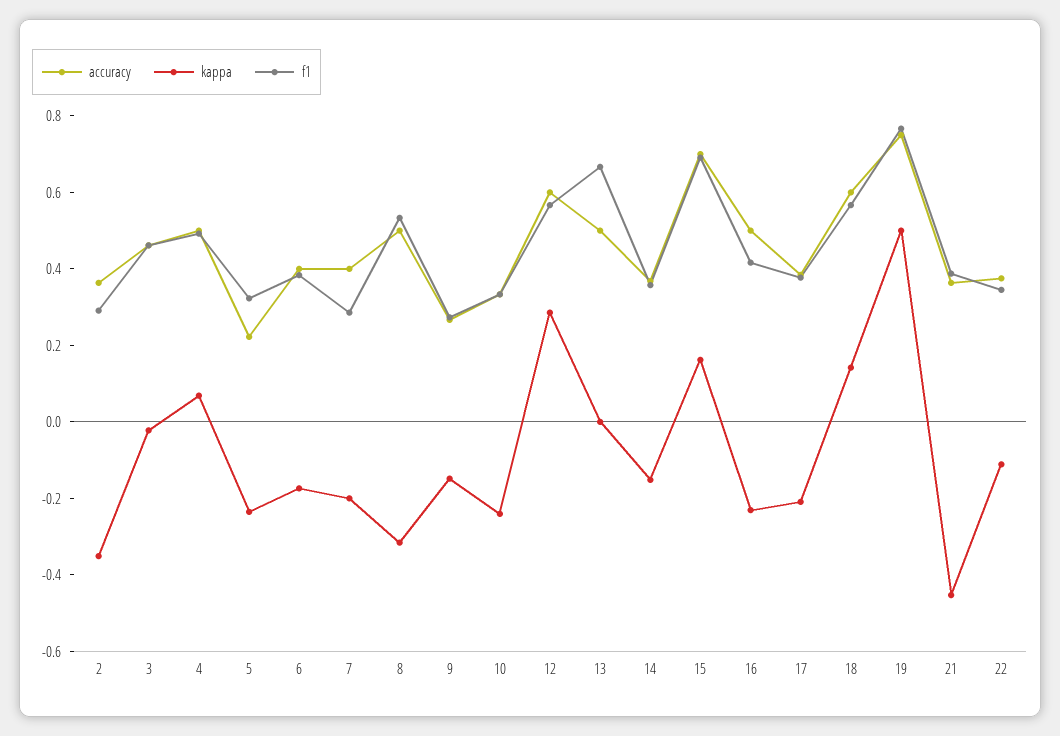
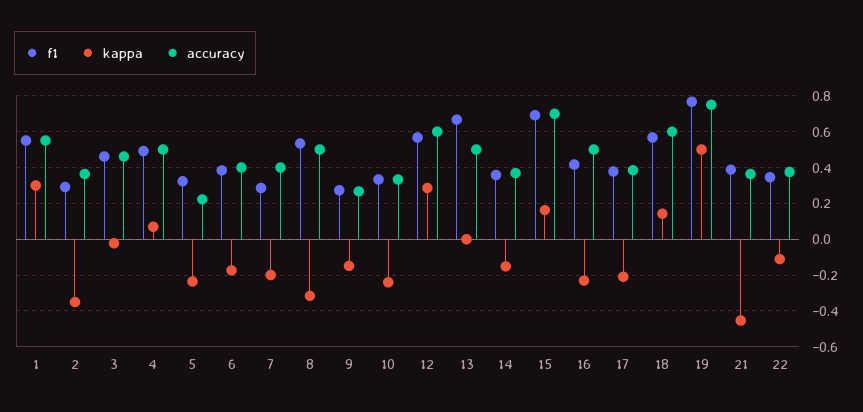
f1, 1: none -> 0.55
kappa, 1: none -> 0.3
accuracy, 1: none -> 0.55

